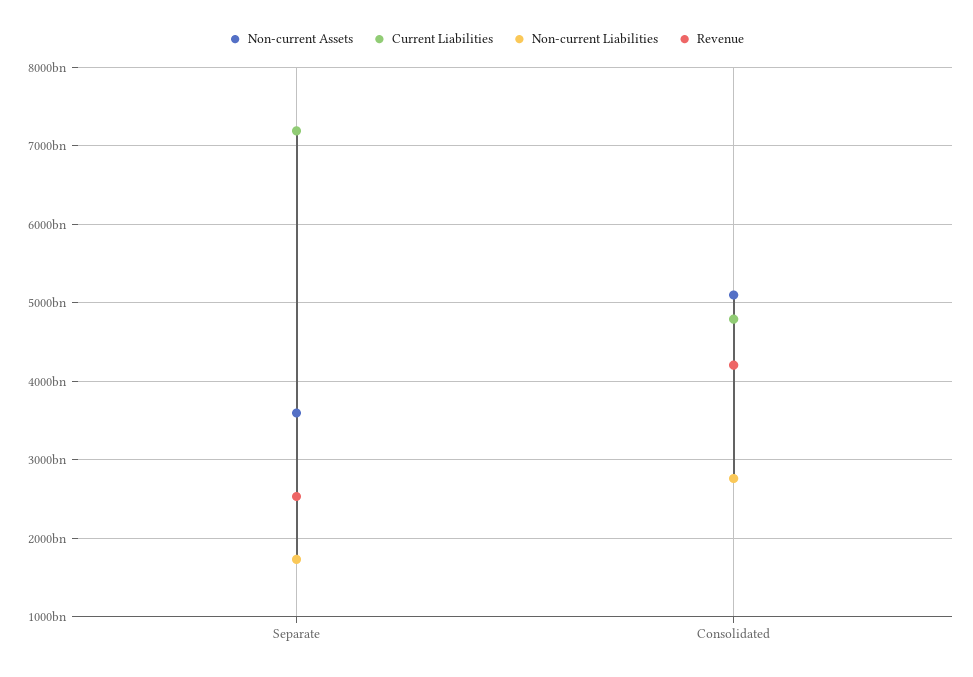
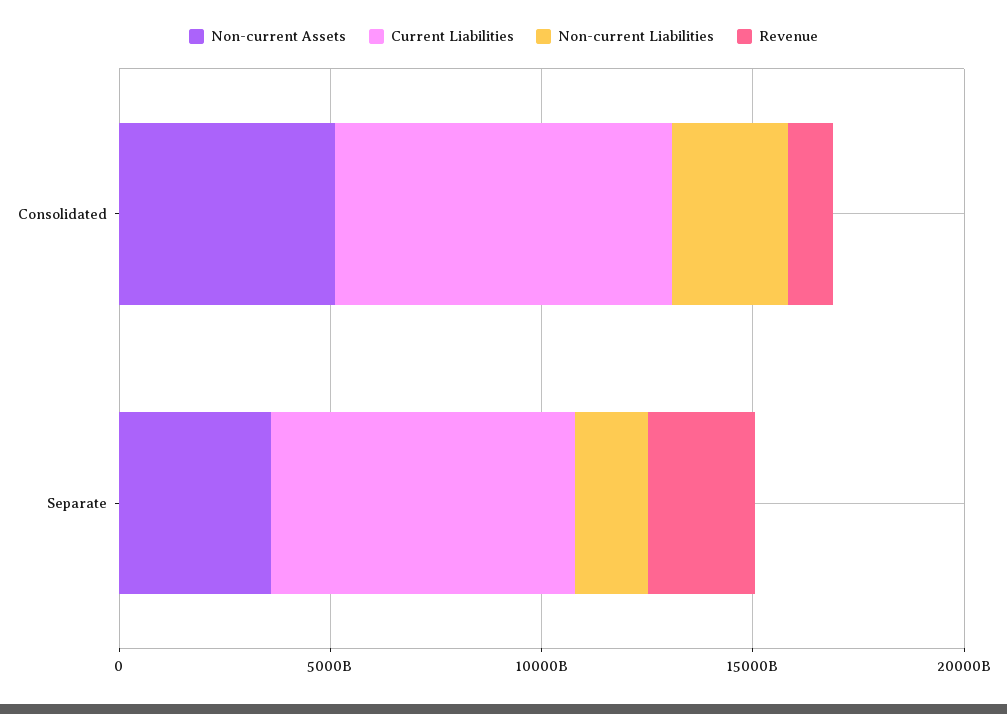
Current Liabilities, Consolidated: 4800000000000 -> 8000000000000
Revenue, Consolidated: 4200000000000 -> 1000000000000

